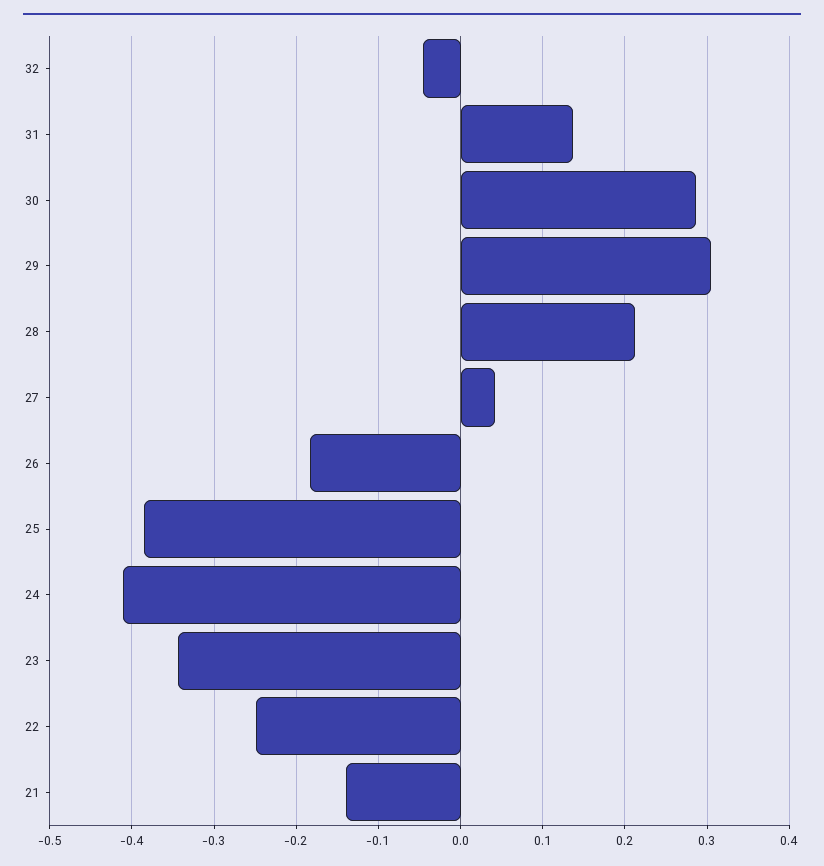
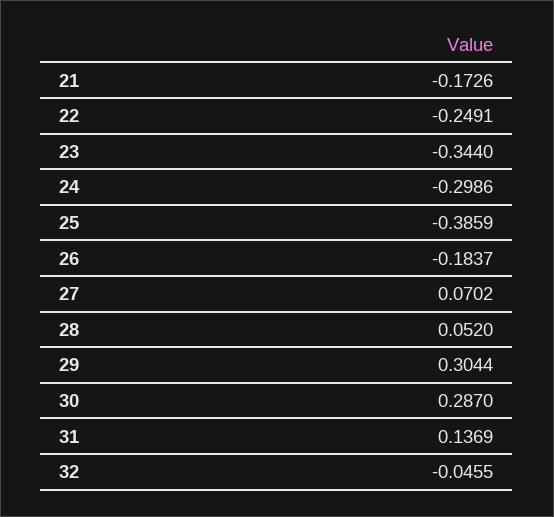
28: 0.21 -> 0.052
27: 0.04 -> 0.0702
24: -0.41 -> -0.2986
21: -0.14 -> -0.1726

